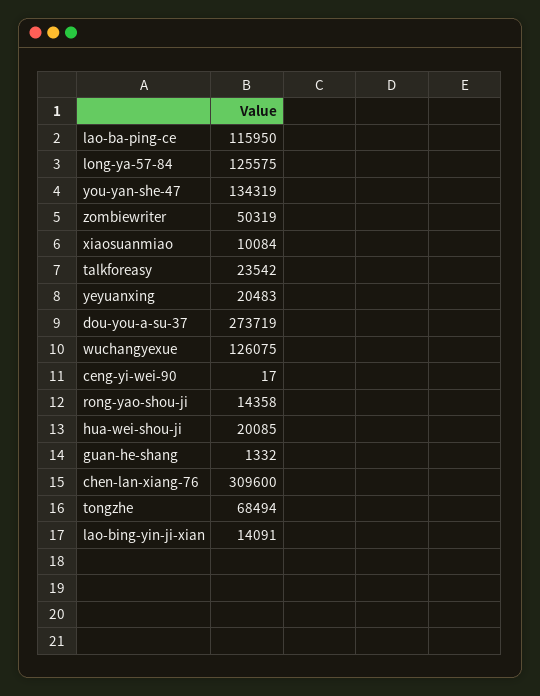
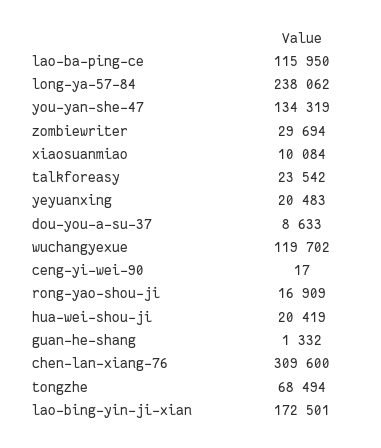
long-ya-57-84: 125575 -> 238062
zombiewriter: 50319 -> 29694
dou-you-a-su-37: 273719 -> 8633
wuchangyexue: 126075 -> 119702
rong-yao-shou-ji: 14358 -> 16909
hua-wei-shou-ji: 20085 -> 20419
lao-bing-yin-ji-xian: 14091 -> 172501

